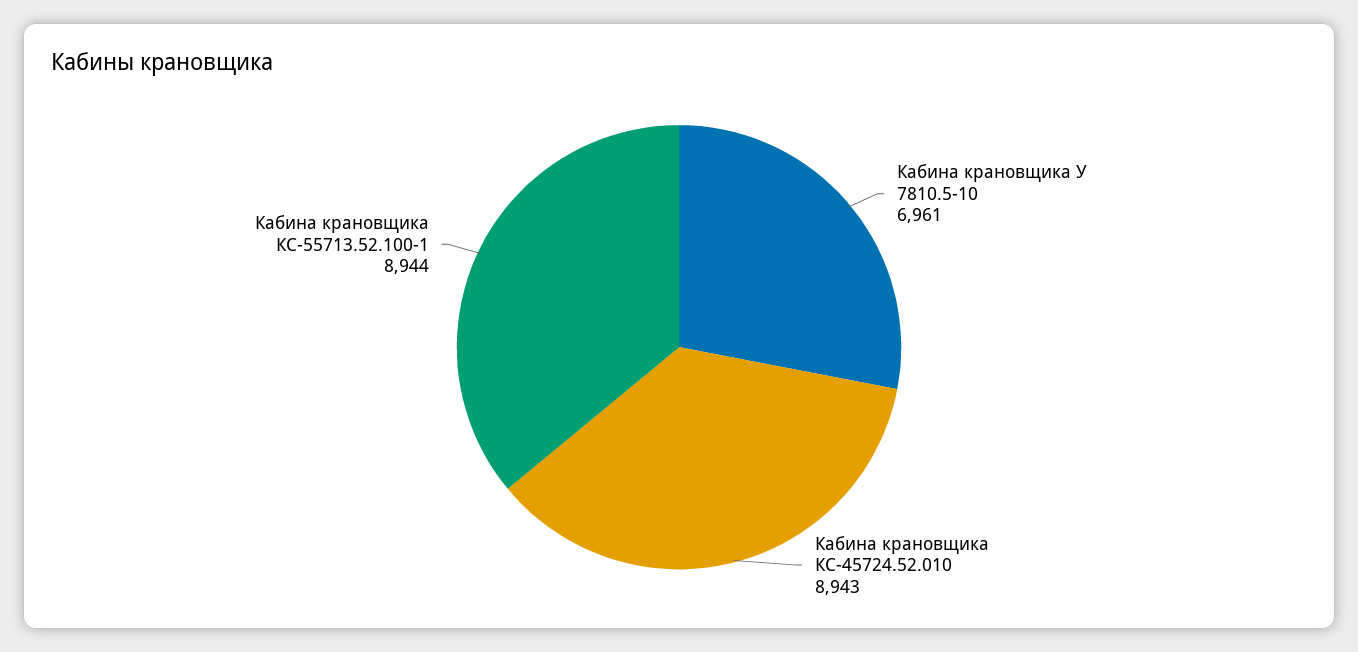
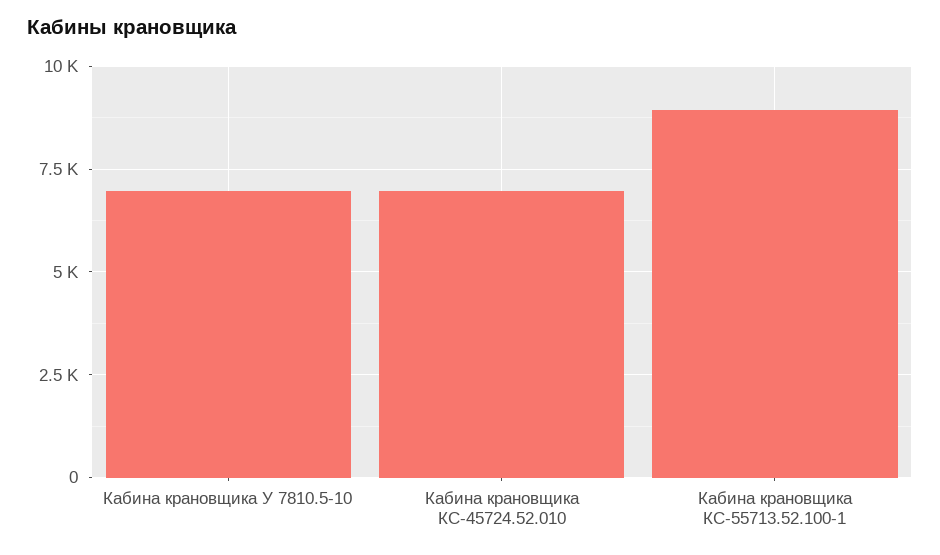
Кабина крановщика КС-45724.52.010: 8943 -> 7000

